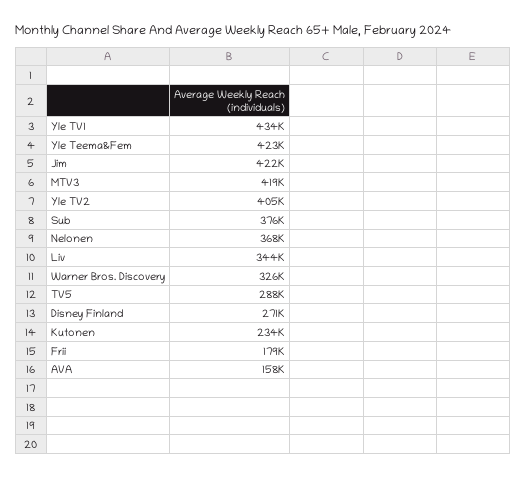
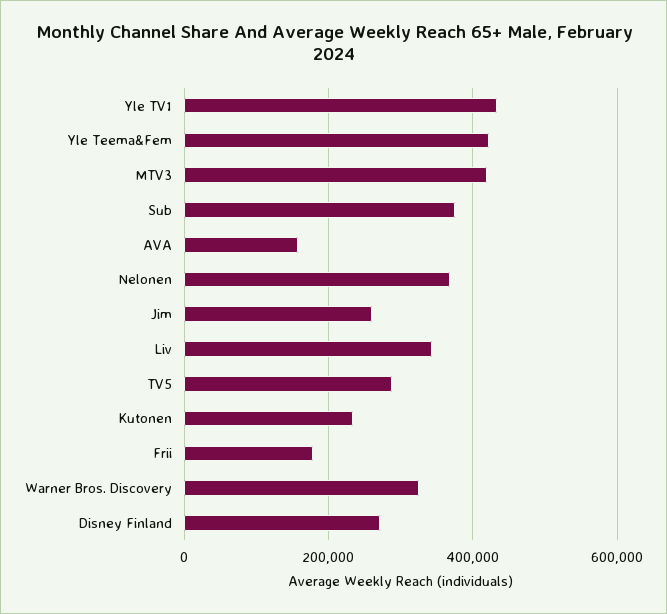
Jim: 422000 -> 260000
Yle TV2: 405000 -> none

